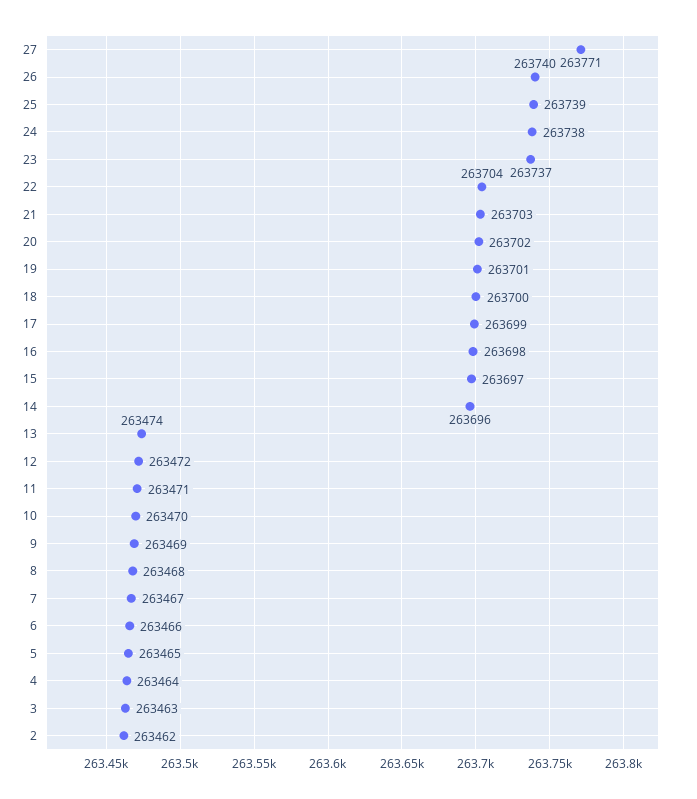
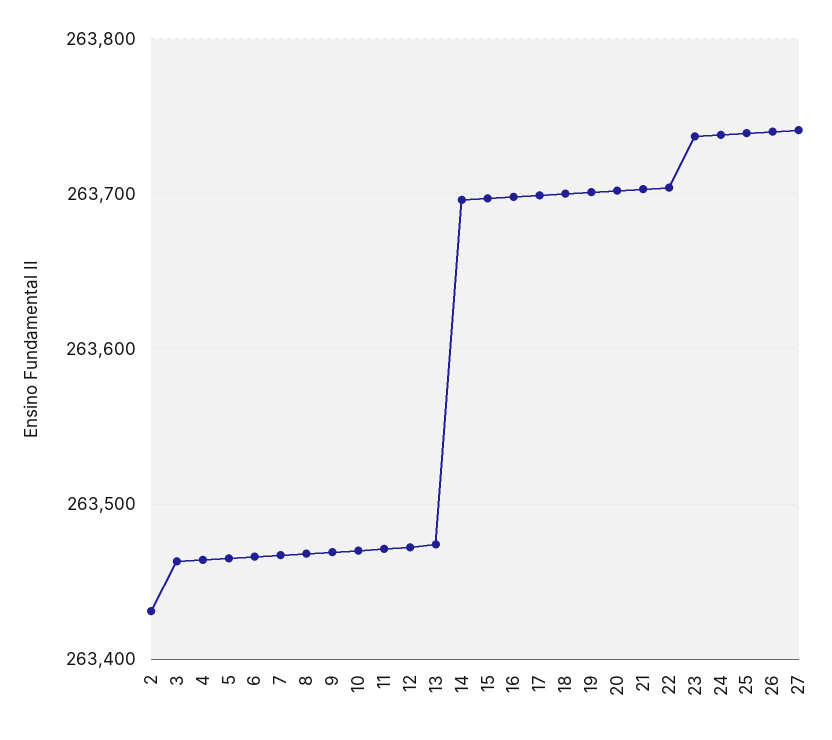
27: 263771 -> 263740
2: 263462 -> 263430

